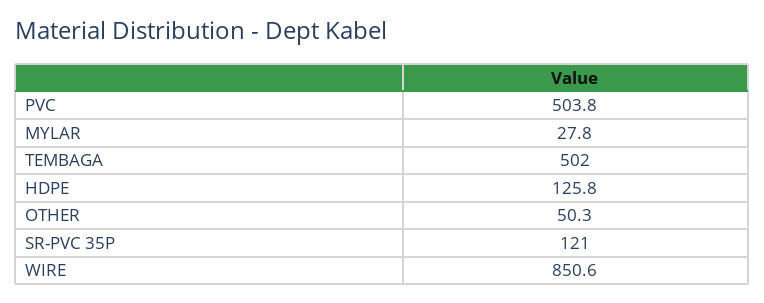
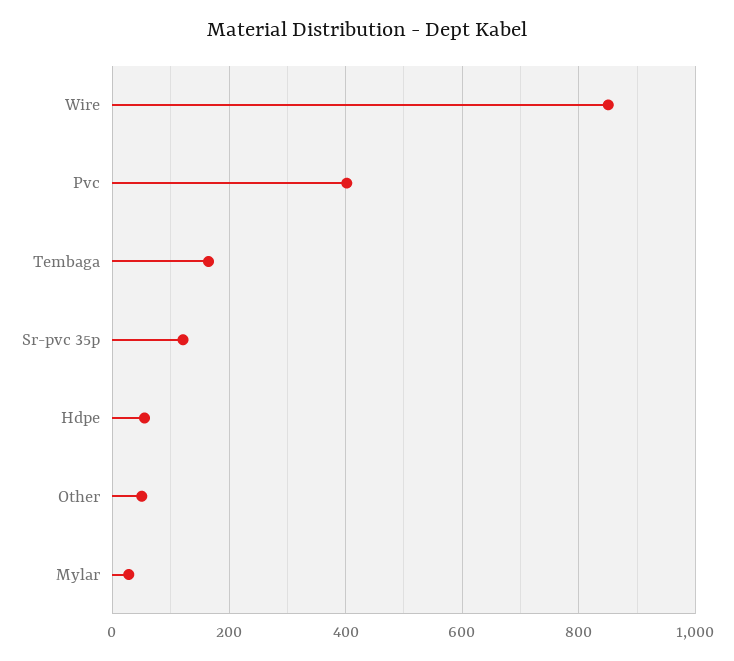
PVC: 503.8 -> 400
TEMBAGA: 502 -> 160
HDPE: 125.8 -> 60

